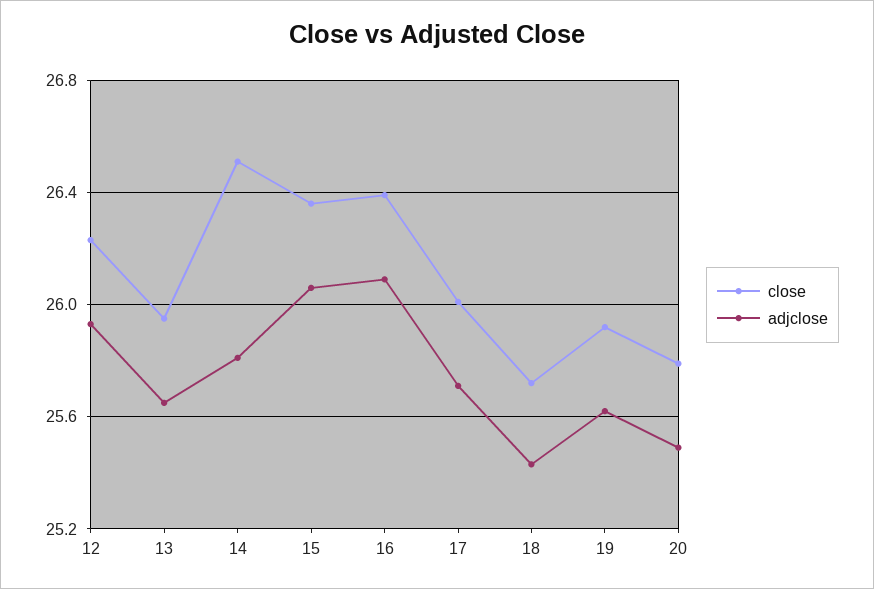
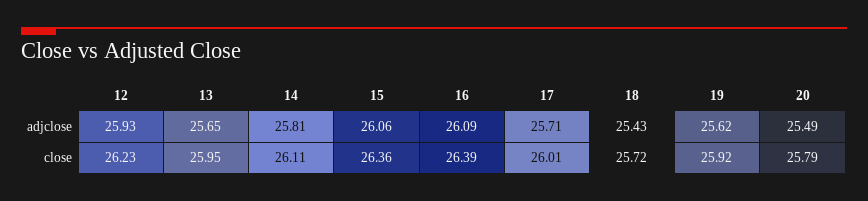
close, 14: 26.5 -> 26.11

